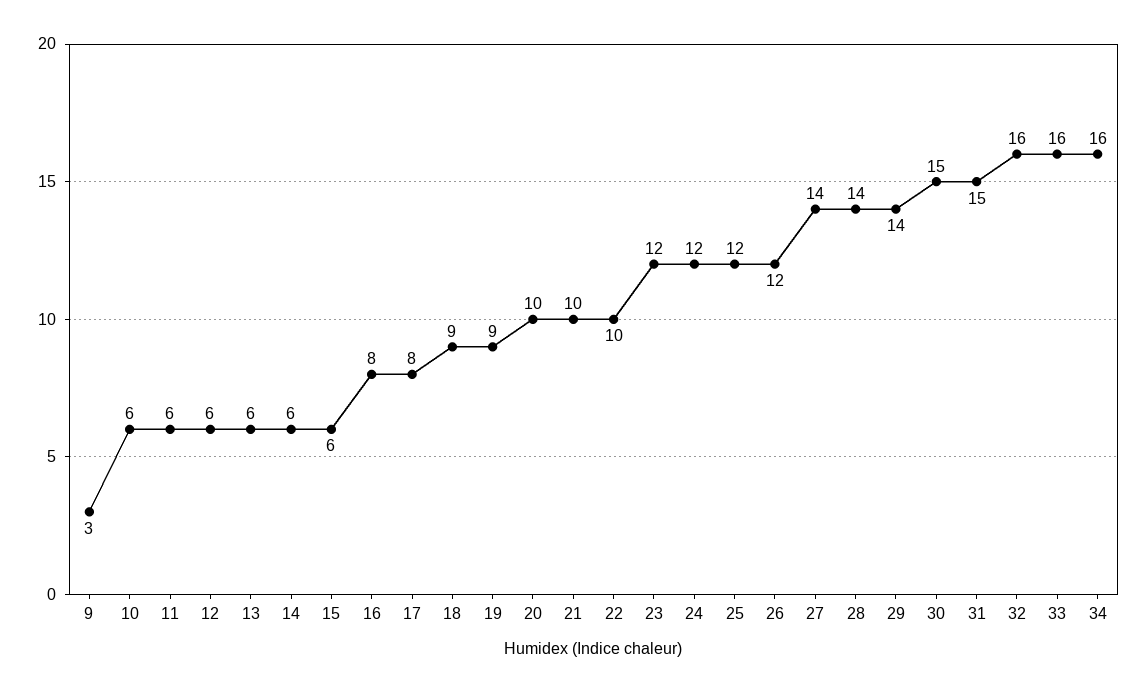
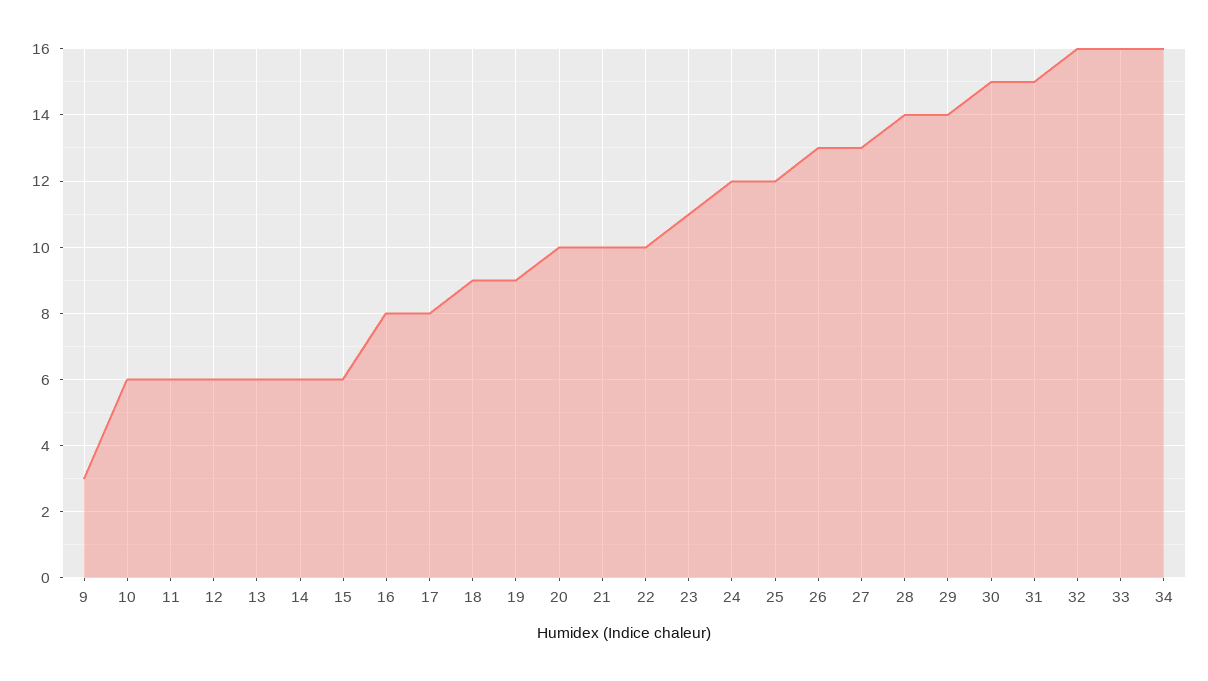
23: 12 -> 11
26: 12 -> 13
27: 14 -> 13

